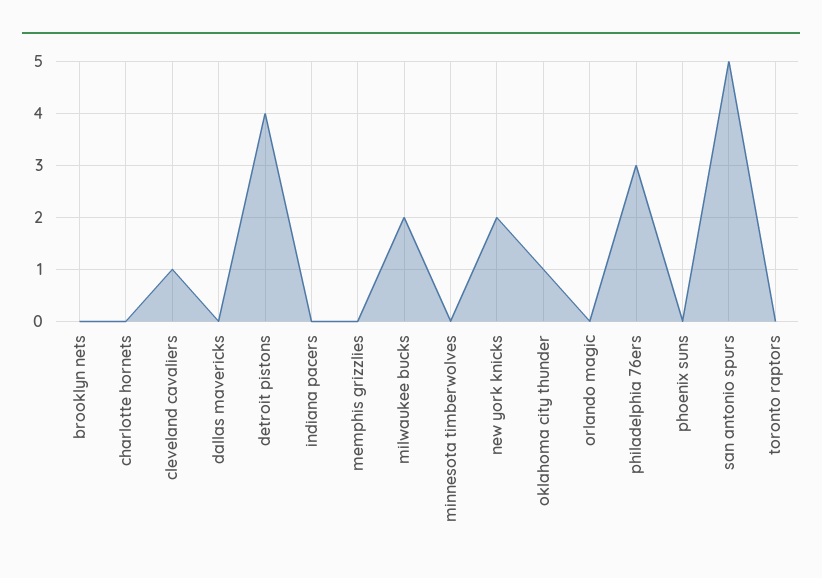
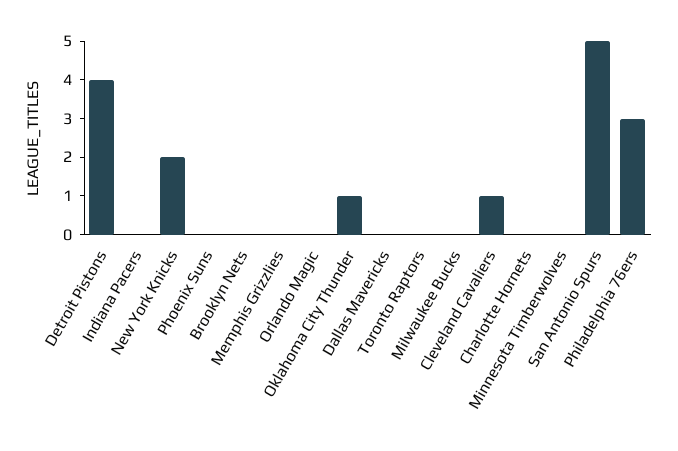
milwaukee bucks: 2 -> 0

